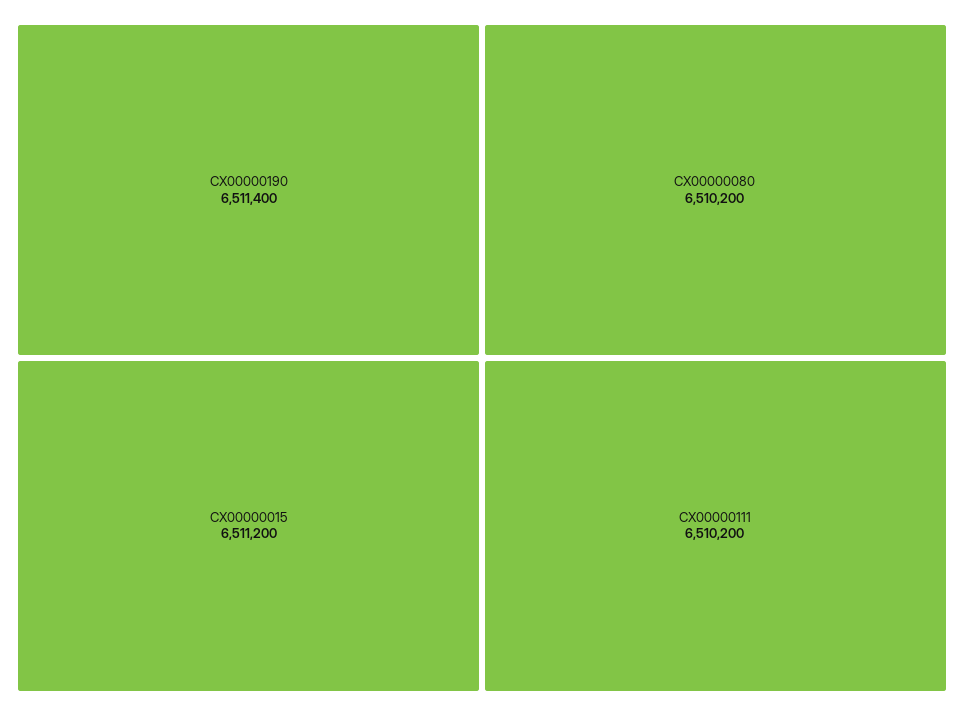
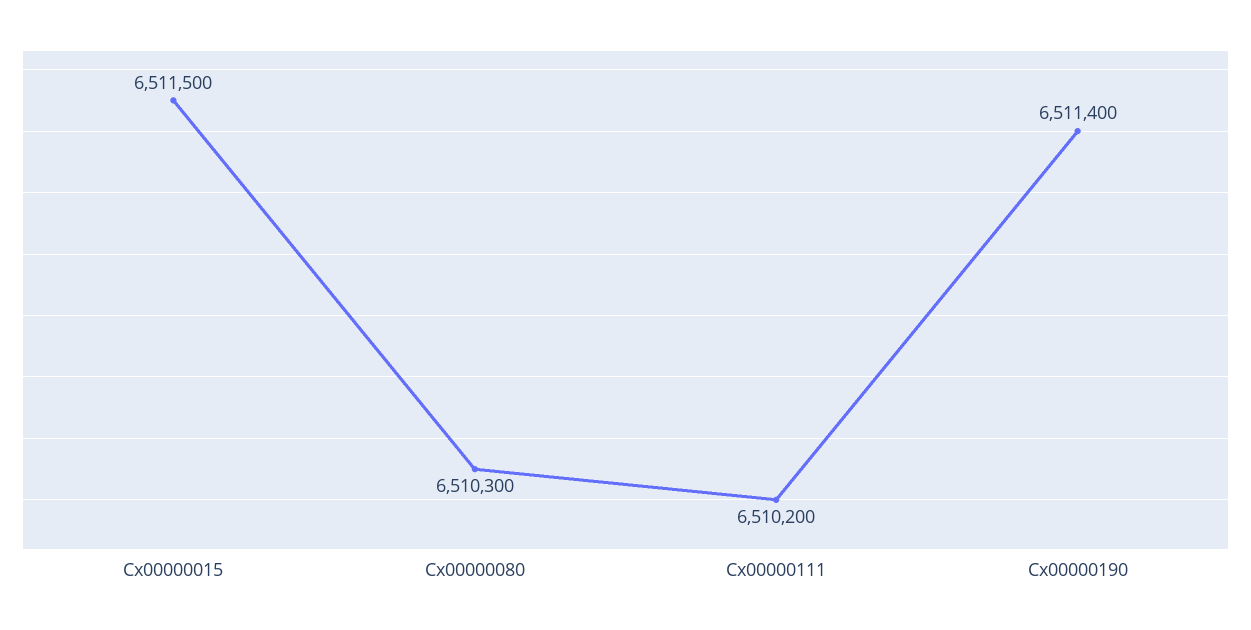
CX00000015: 6511200 -> 6511500
CX00000080: 6510200 -> 6510300

